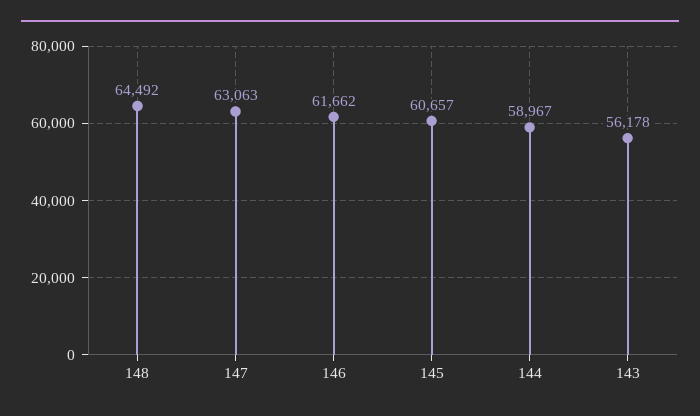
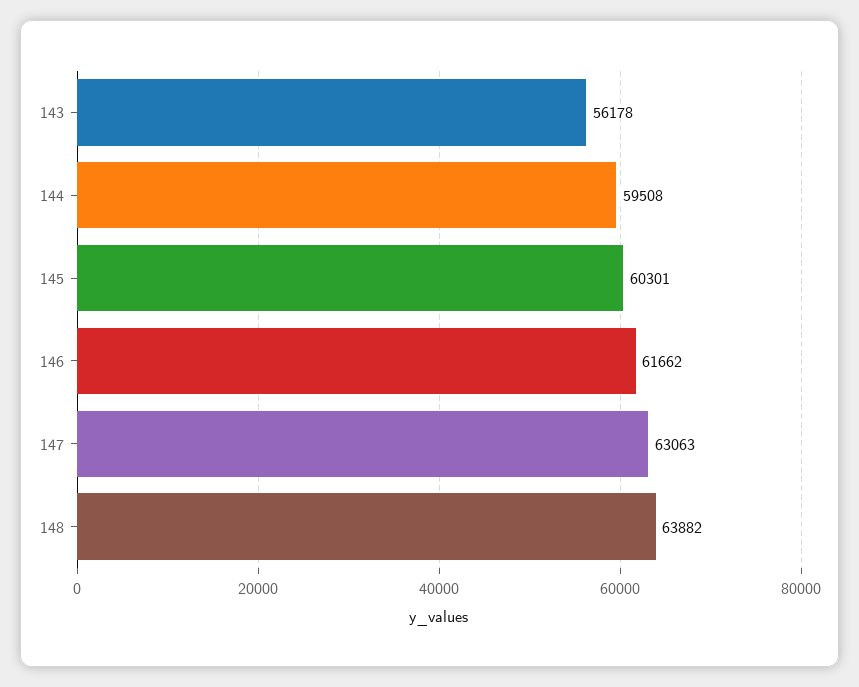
148: 64492 -> 63882
145: 60657 -> 60301
144: 58967 -> 59508

